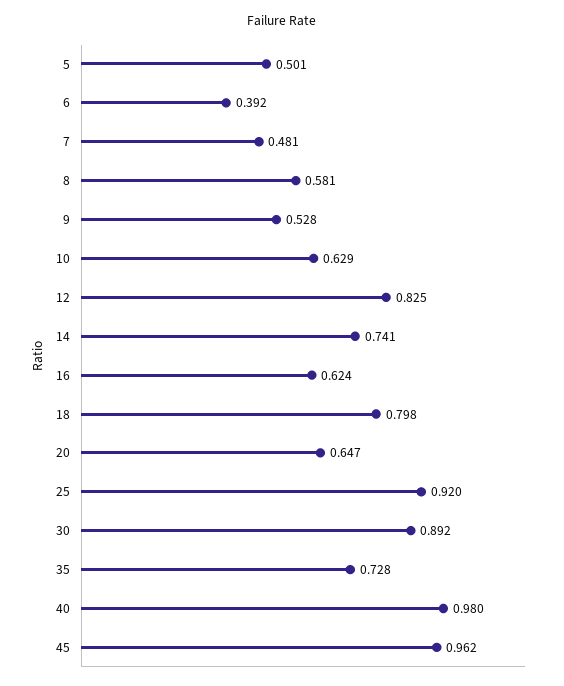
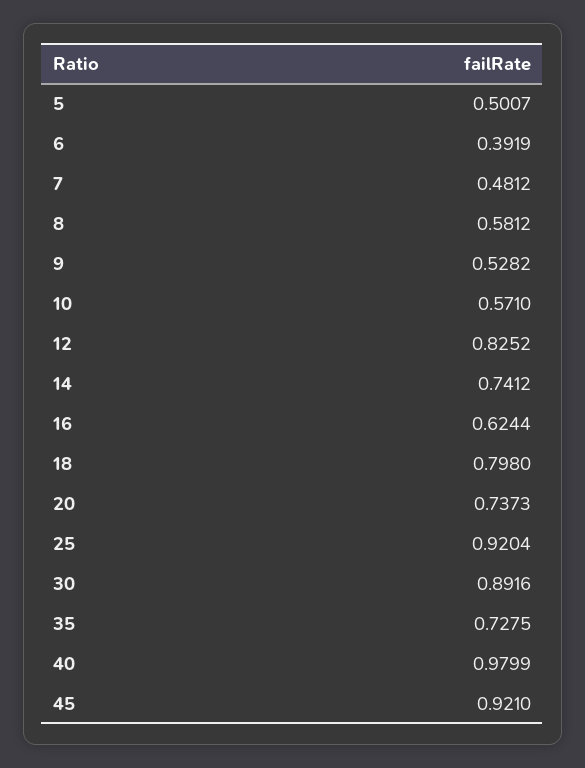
10: 0.629 -> 0.571
20: 0.647 -> 0.7373
45: 0.962 -> 0.921

